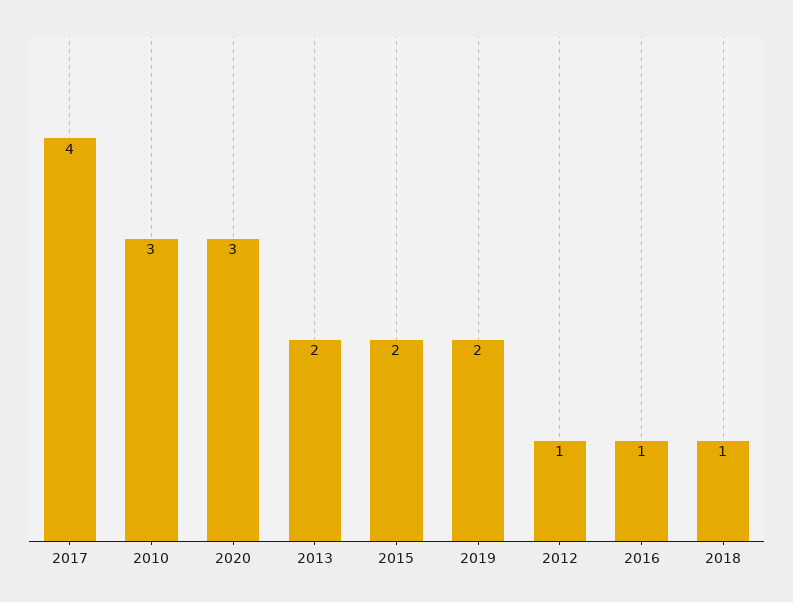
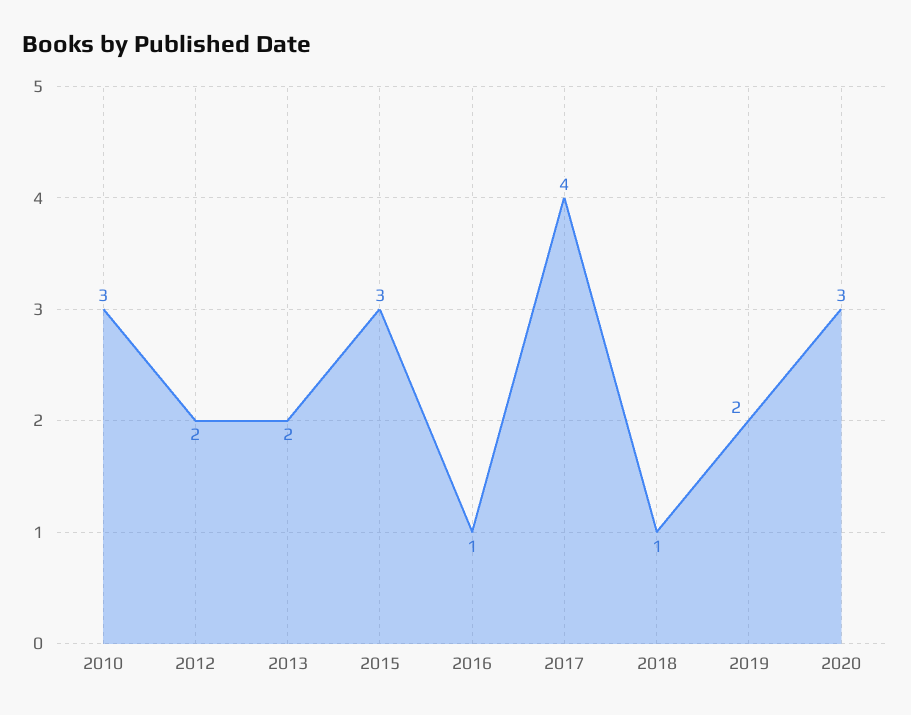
2015: 2 -> 3
2012: 1 -> 2

